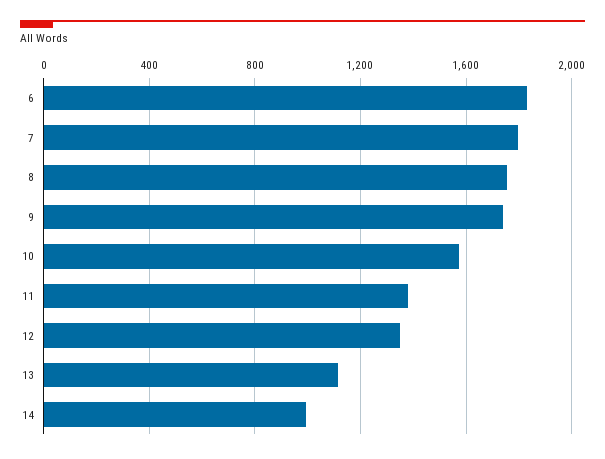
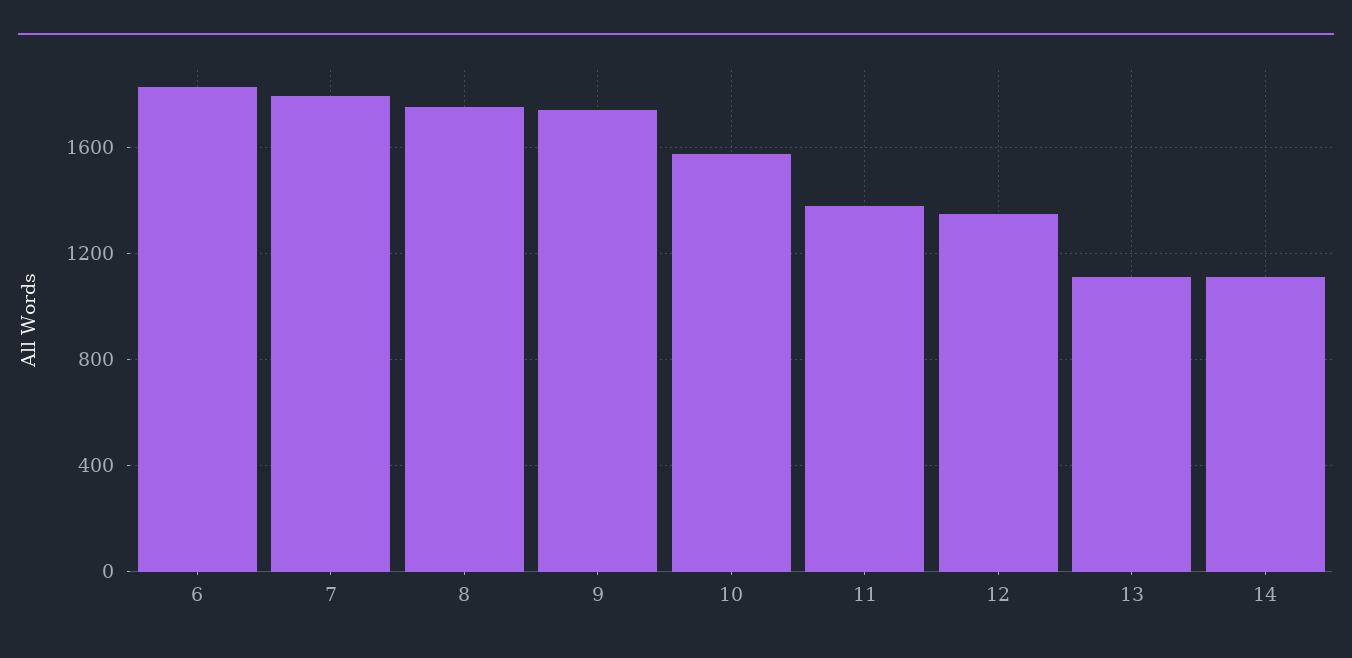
14: 1000 -> 1100

